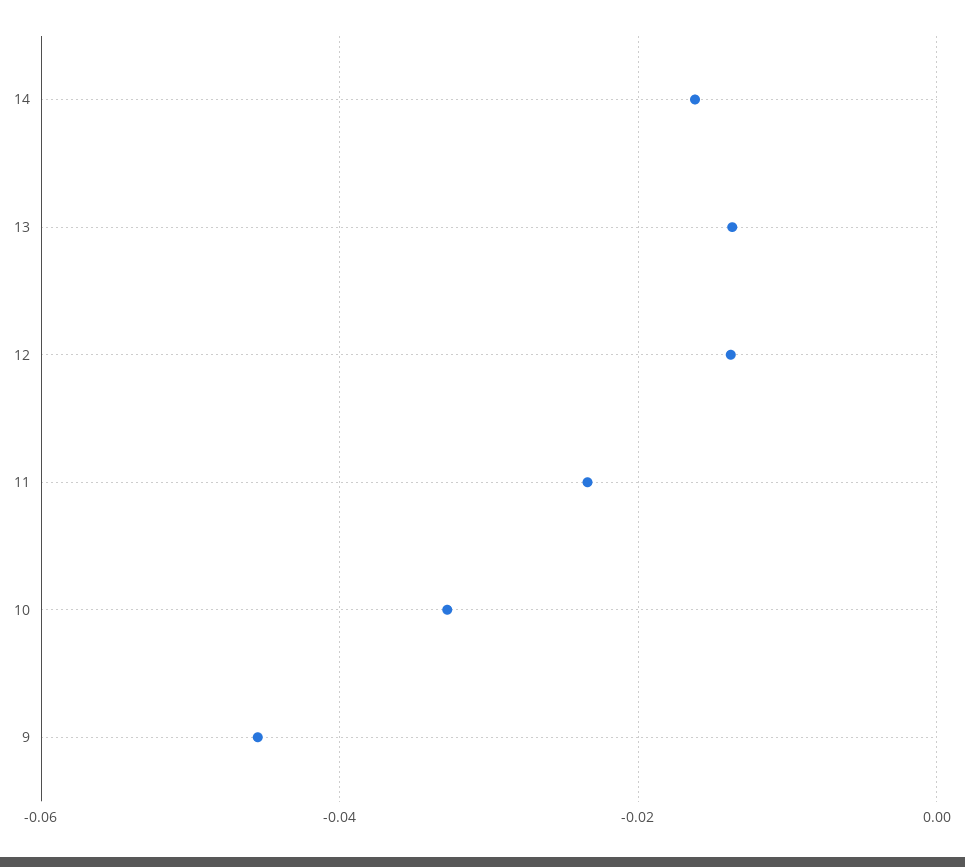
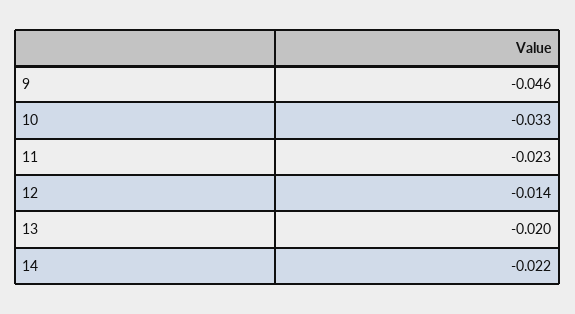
14: -0.016 -> -0.022
13: -0.014 -> -0.02

